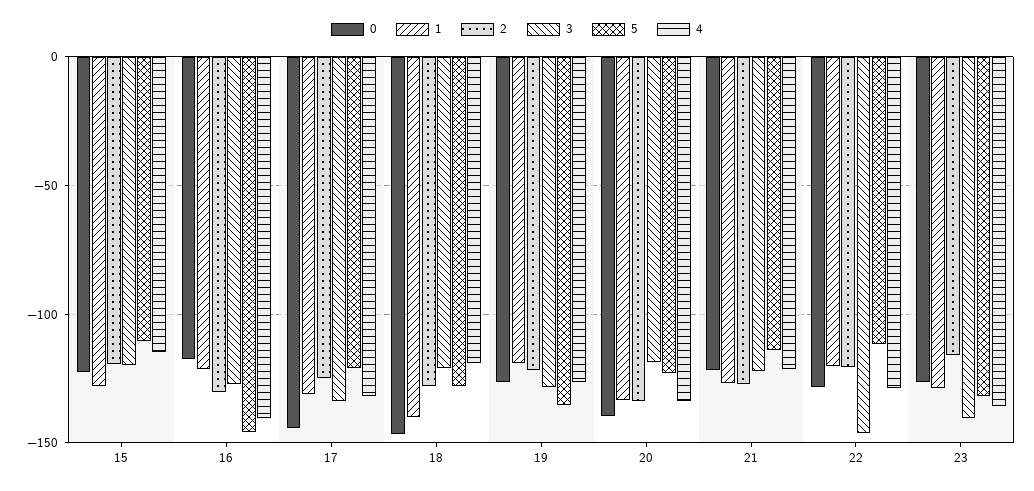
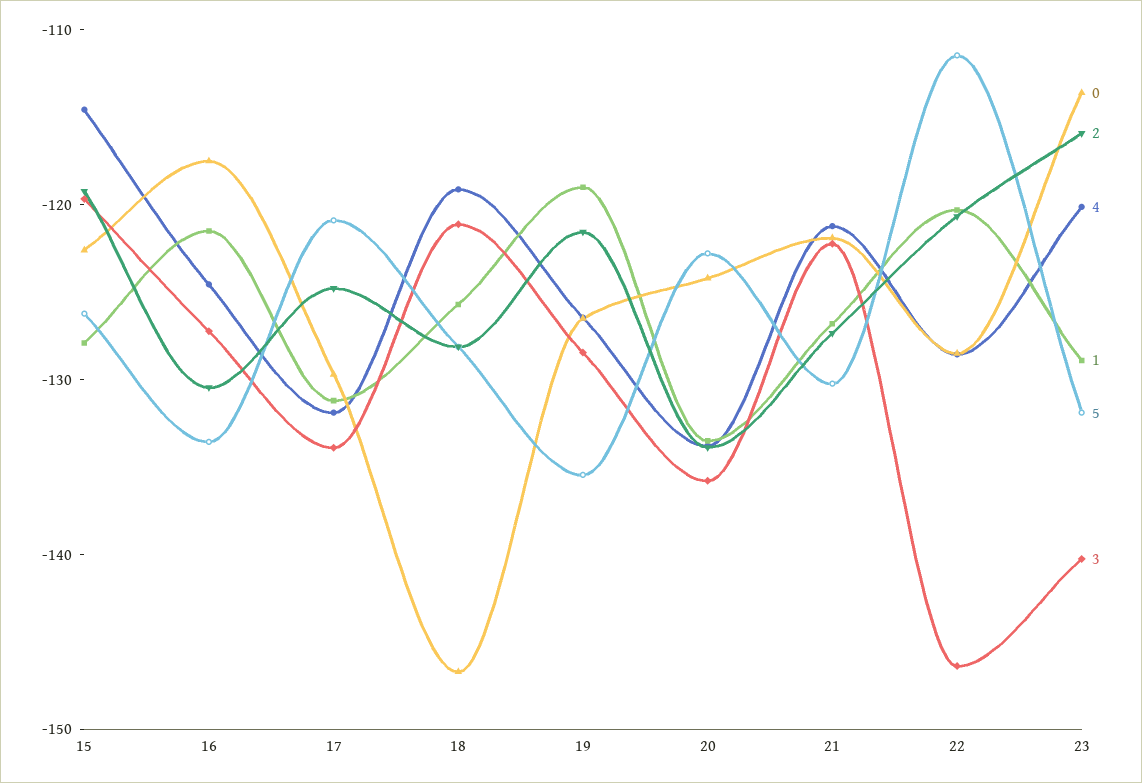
5, 15: -110 -> -126
5, 16: -145 -> -134
4, 16: -140 -> -124
0, 17: -145 -> -130
1, 18: -140 -> -126
0, 20: -140 -> -124
3, 20: -120 -> -136
5, 21: -115 -> -130
0, 23: -125 -> -114
4, 23: -135 -> -120

